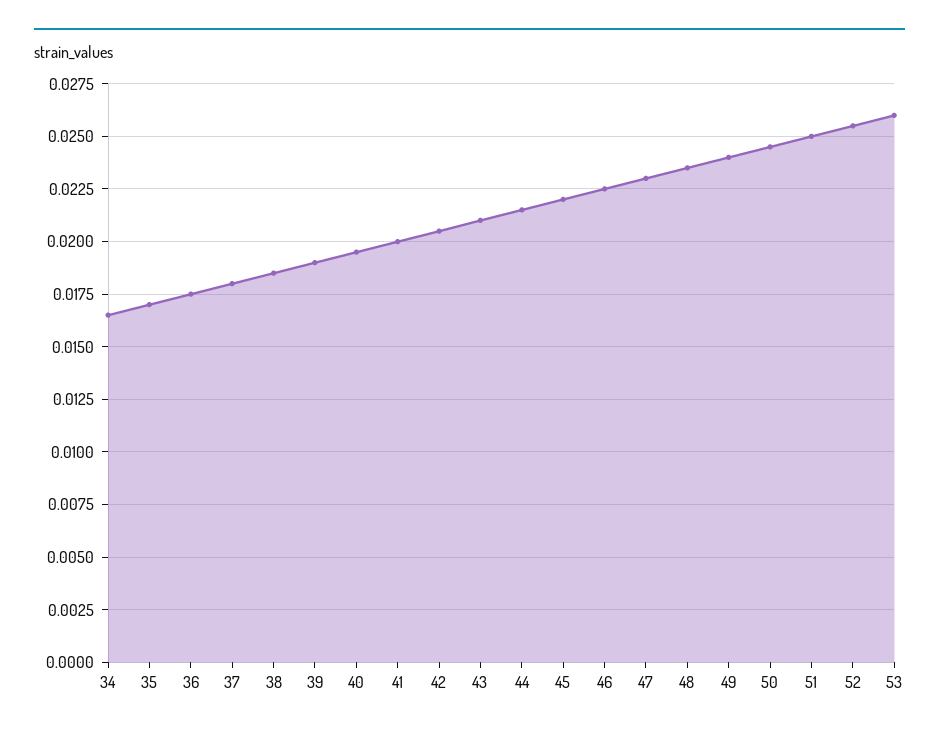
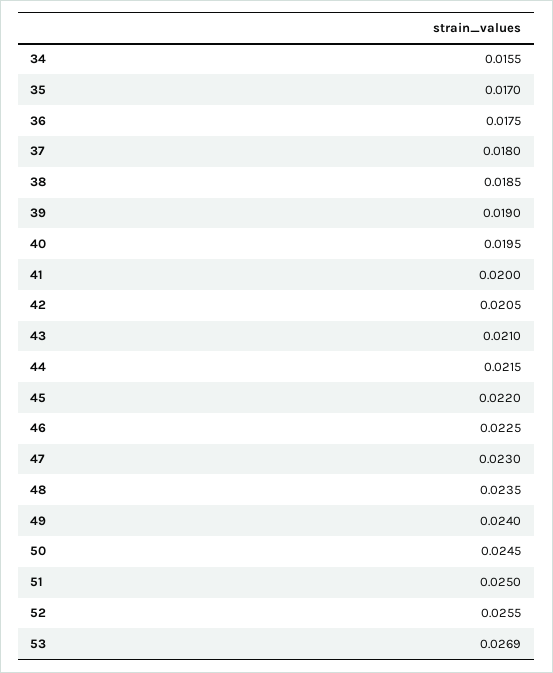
34: 0.0165 -> 0.0155
53: 0.026 -> 0.0269

